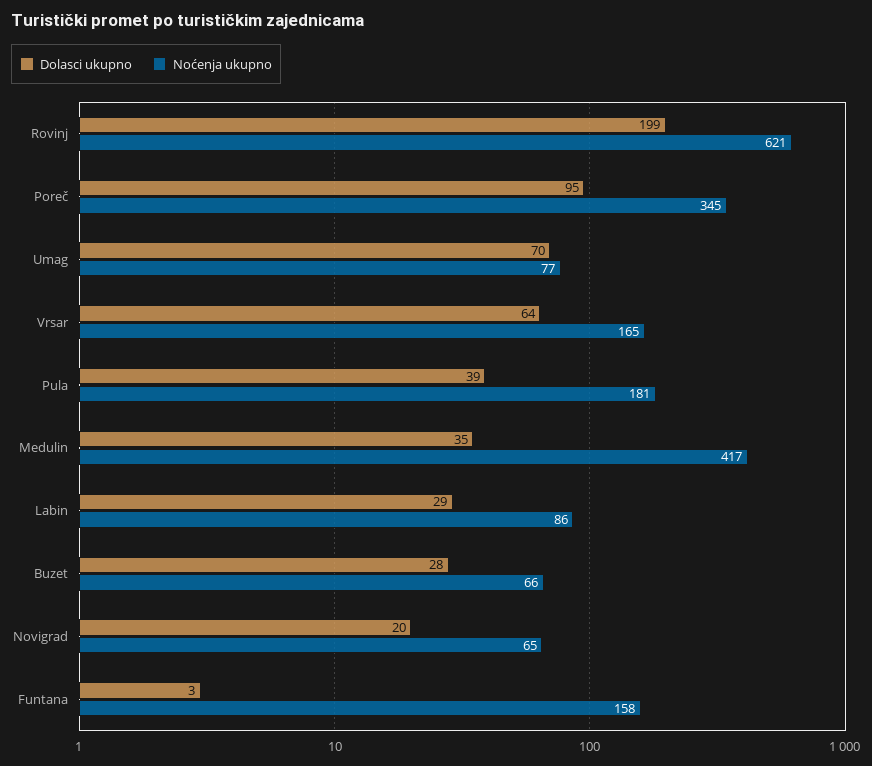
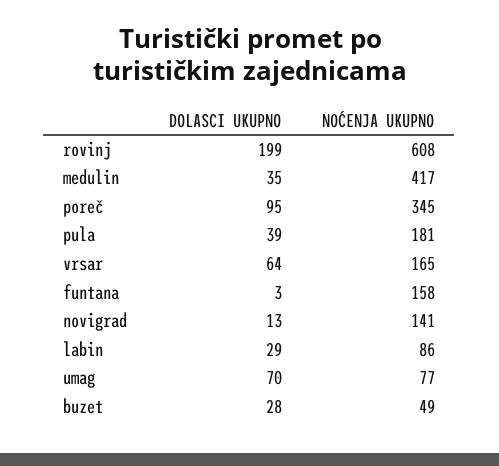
Noćenja ukupno, Rovinj: 621 -> 608
Noćenja ukupno, Buzet: 66 -> 49
Dolasci ukupno, Novigrad: 20 -> 13
Noćenja ukupno, Novigrad: 65 -> 141

